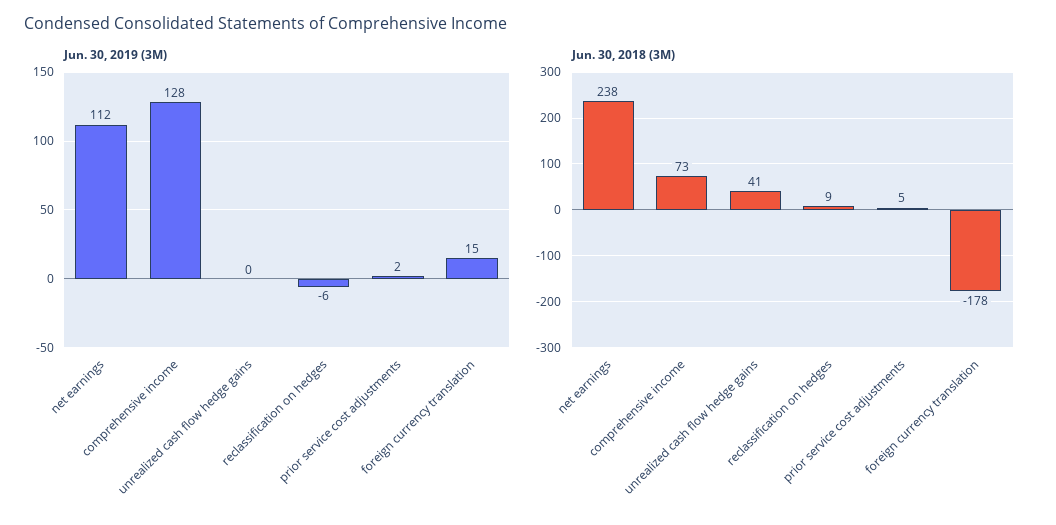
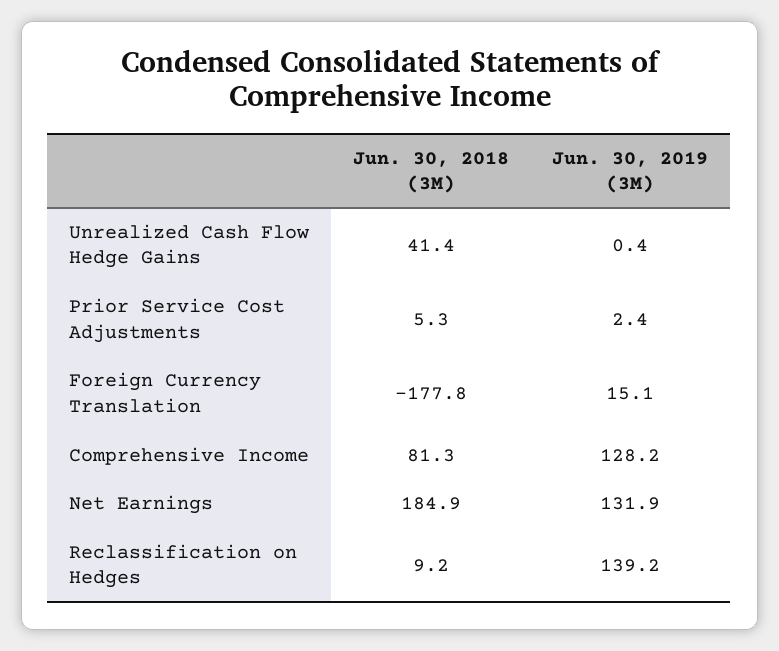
Jun. 30, 2019 (3M), net earnings: 112 -> 131.9
Jun. 30, 2019 (3M), reclassification on hedges: -6 -> 139.2
Jun. 30, 2018 (3M), net earnings: 238 -> 184.9
Jun. 30, 2018 (3M), comprehensive income: 73 -> 81.3

